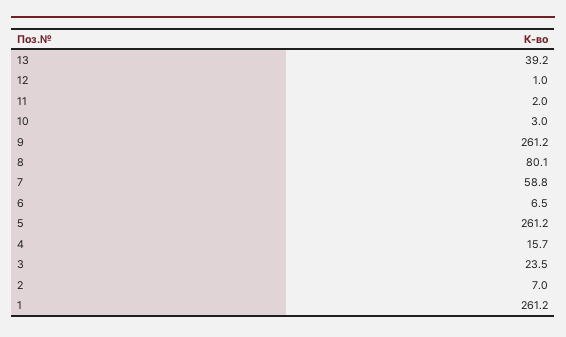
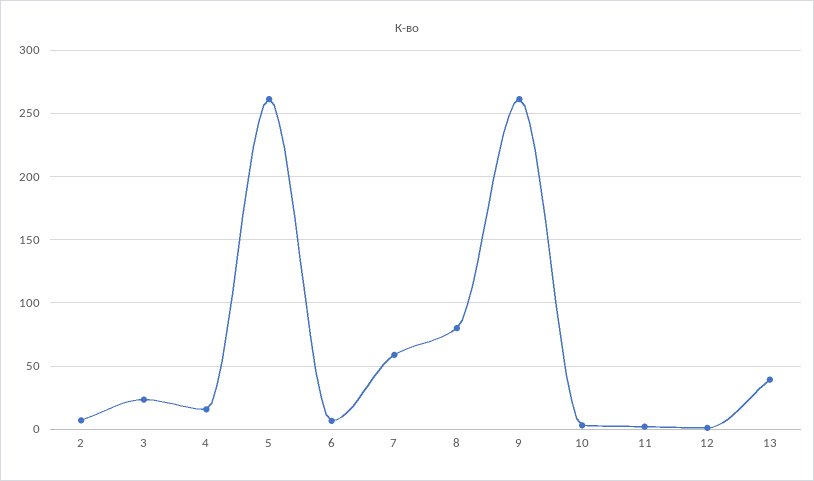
1: 261.2 -> none

